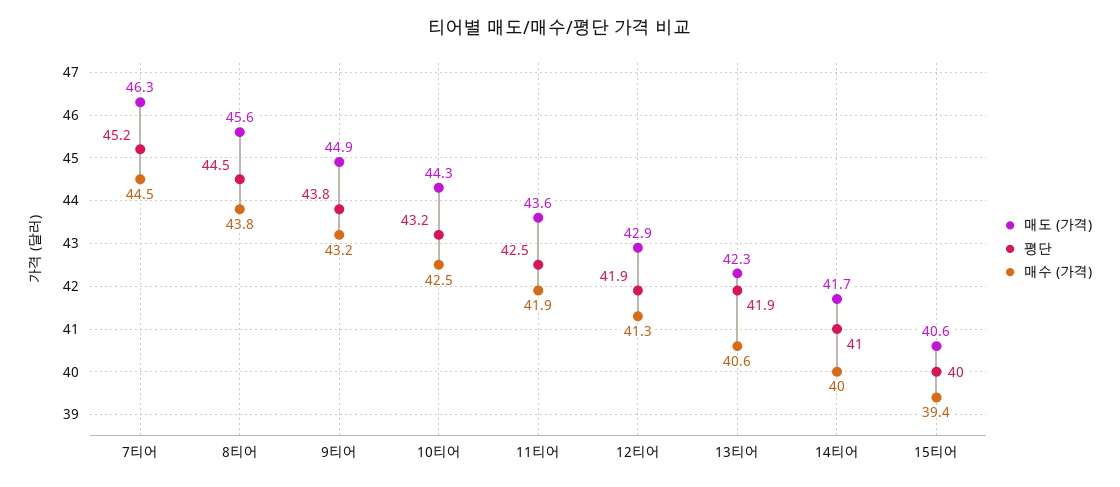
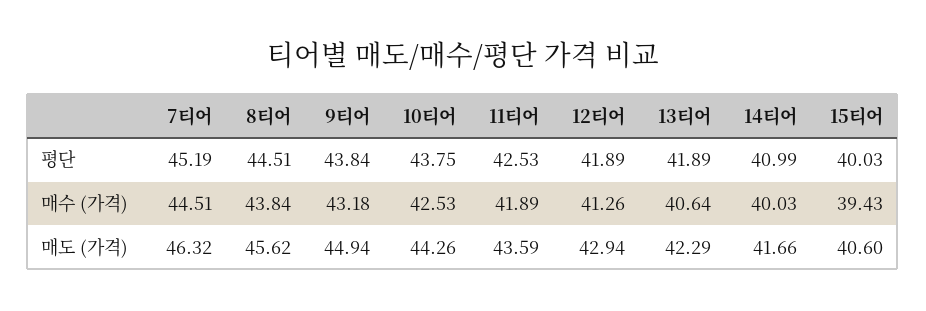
평단, 10티어: 43.2 -> 43.75

